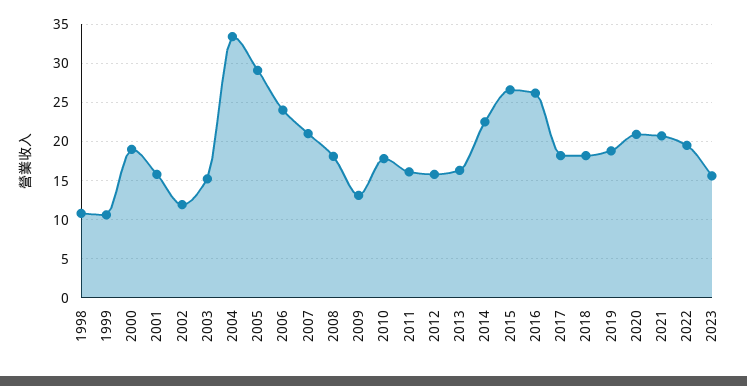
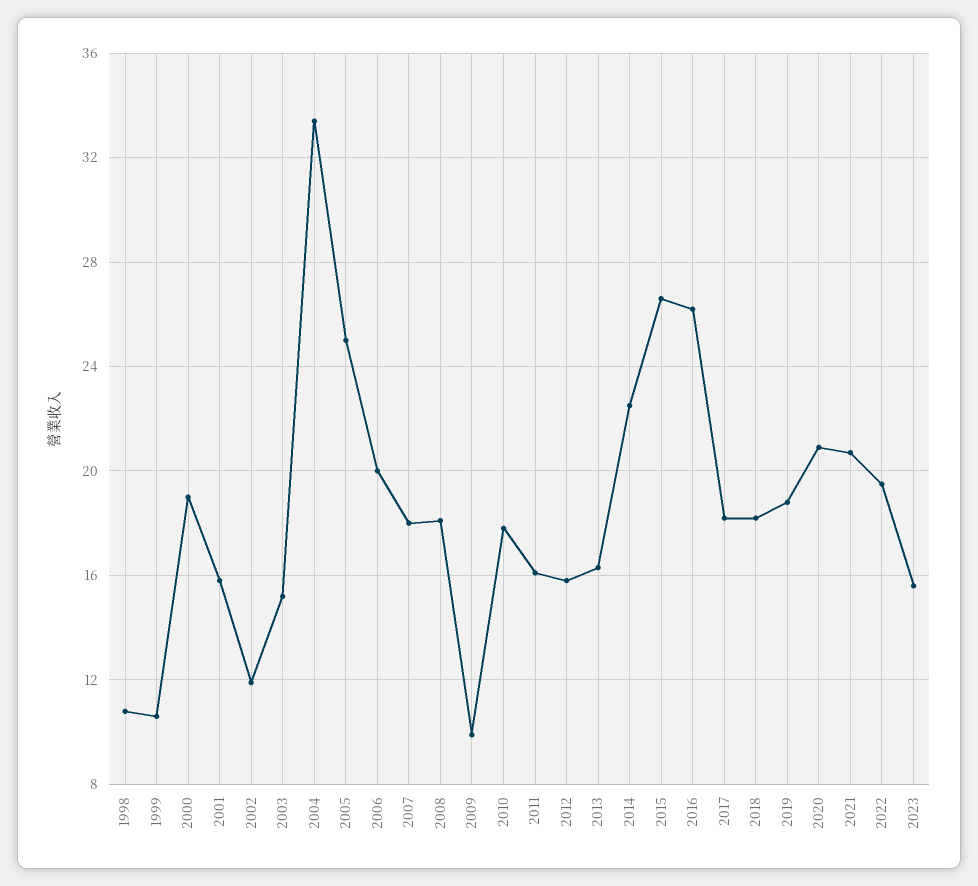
2005: 29 -> 25
2006: 24 -> 20
2007: 21 -> 18
2009: 13 -> 10

